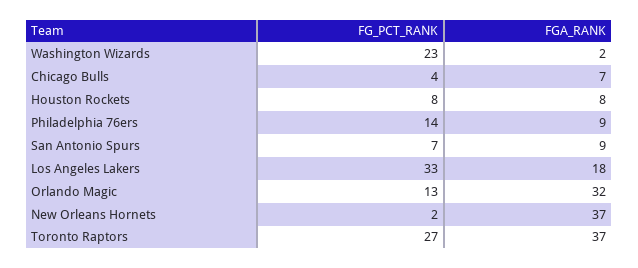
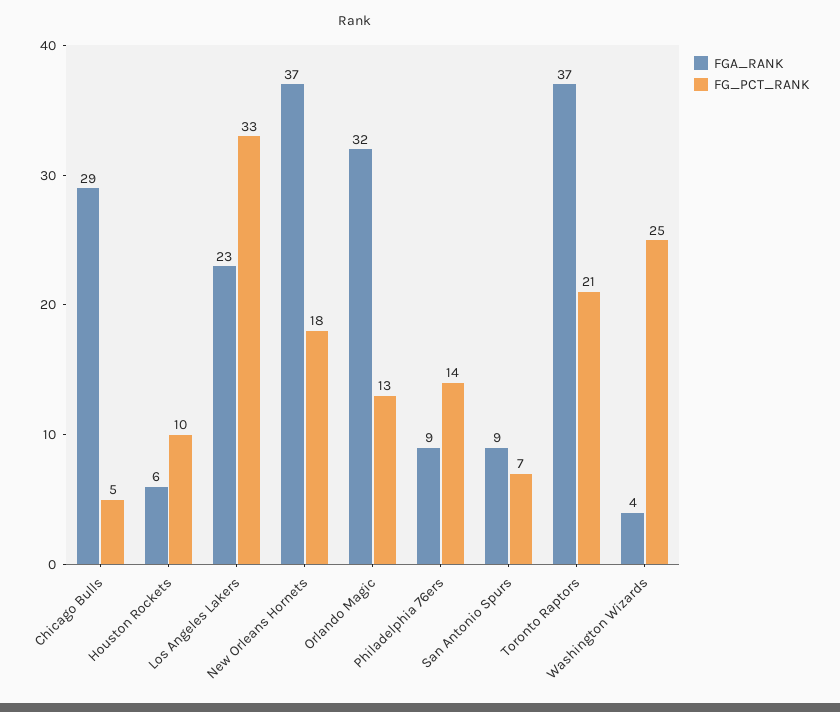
FG_PCT_RANK, Washington Wizards: 23 -> 25
FGA_RANK, Washington Wizards: 2 -> 4
FG_PCT_RANK, Chicago Bulls: 4 -> 5
FGA_RANK, Chicago Bulls: 7 -> 29
FG_PCT_RANK, Houston Rockets: 8 -> 10
FGA_RANK, Houston Rockets: 8 -> 6
FGA_RANK, Los Angeles Lakers: 18 -> 23
FG_PCT_RANK, New Orleans Hornets: 2 -> 18
FG_PCT_RANK, Toronto Raptors: 27 -> 21

